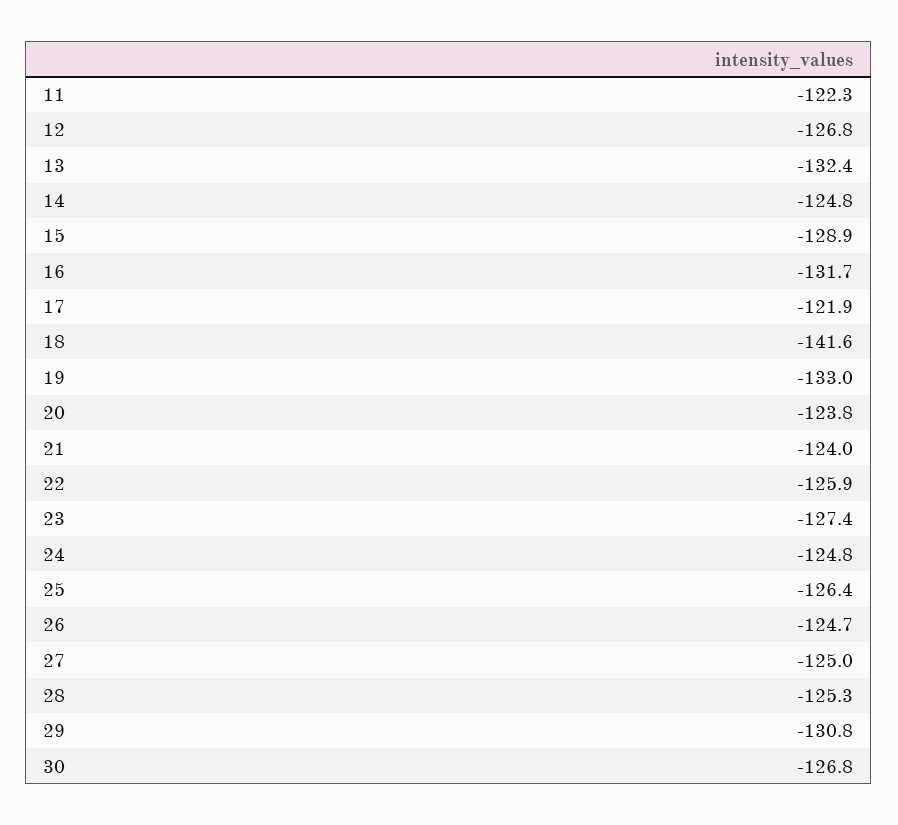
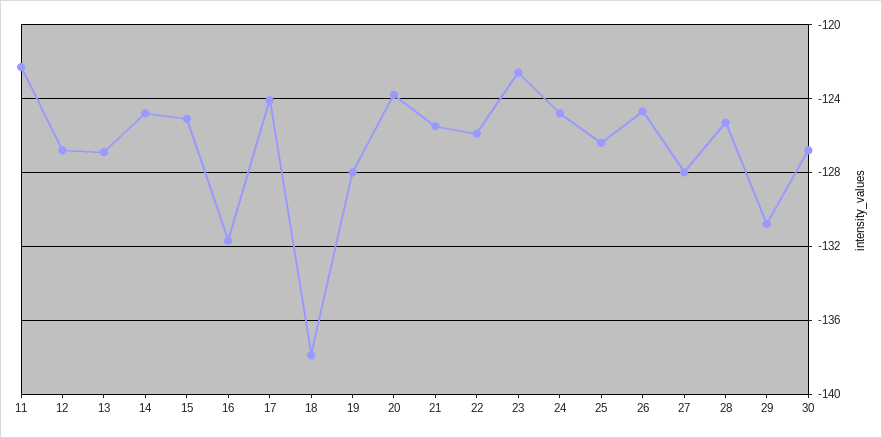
13: -132.4 -> -127
15: -128.9 -> -125
17: -121.9 -> -124
18: -141.6 -> -138
19: -133 -> -128
21: -124 -> -125.5
23: -127.4 -> -122.5
27: -125 -> -128

